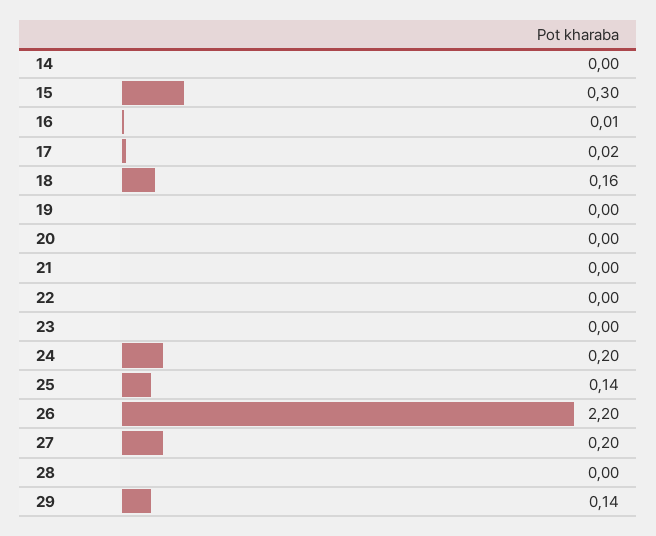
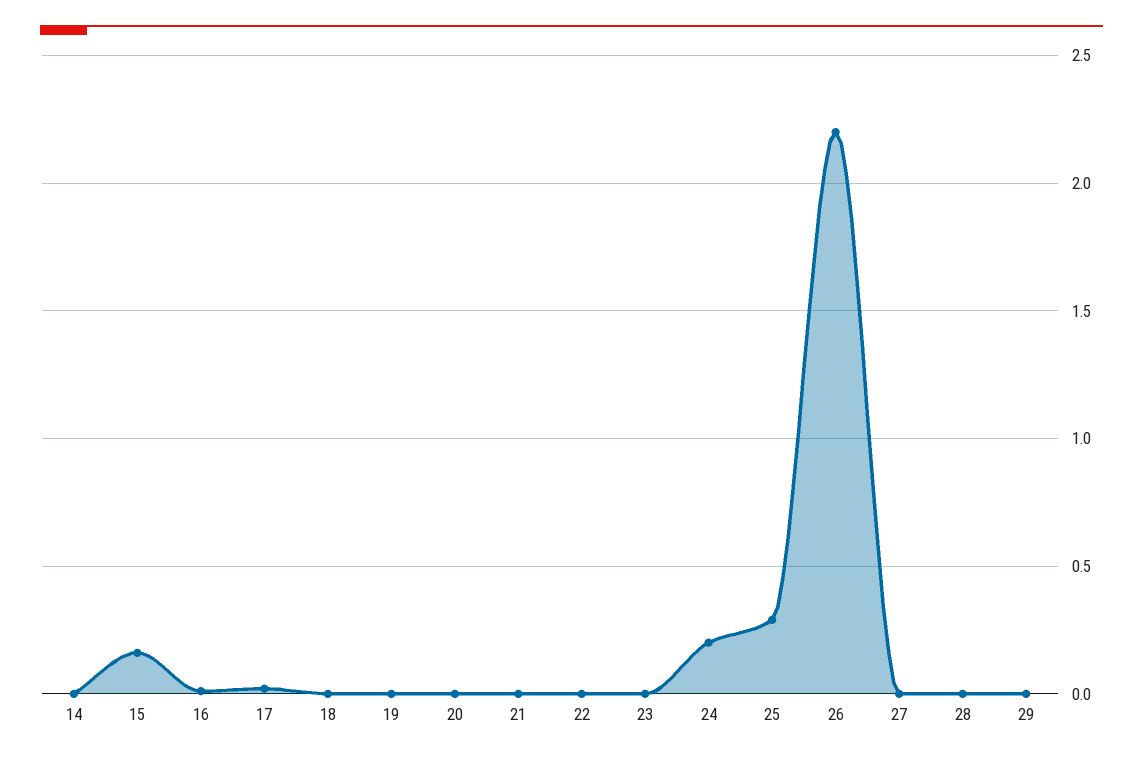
15: 0.3 -> 0.15
18: 0.16 -> 0
25: 0.14 -> 0.3
27: 0.2 -> 0
29: 0.14 -> 0

